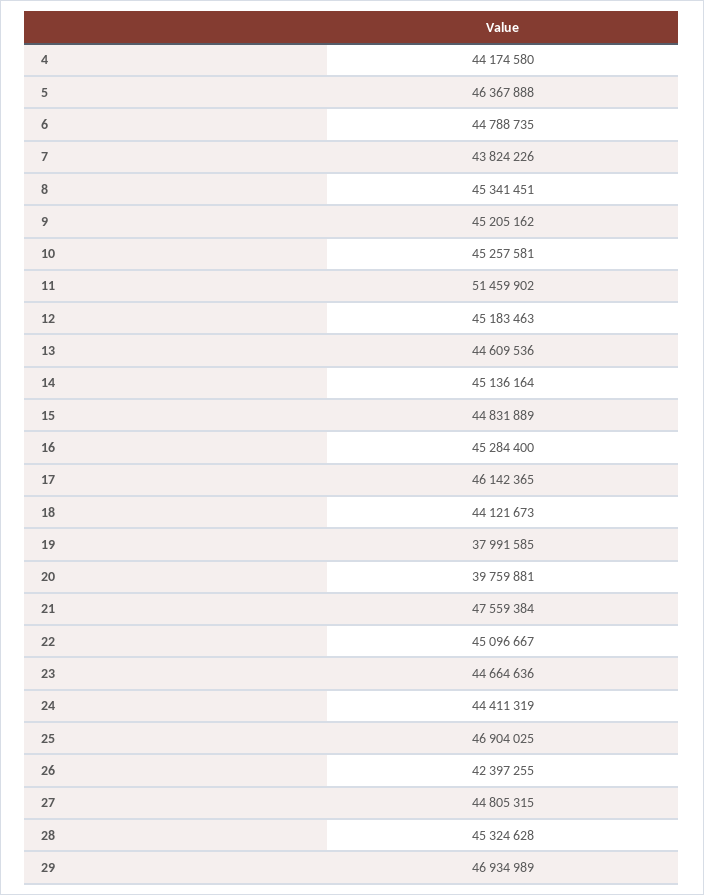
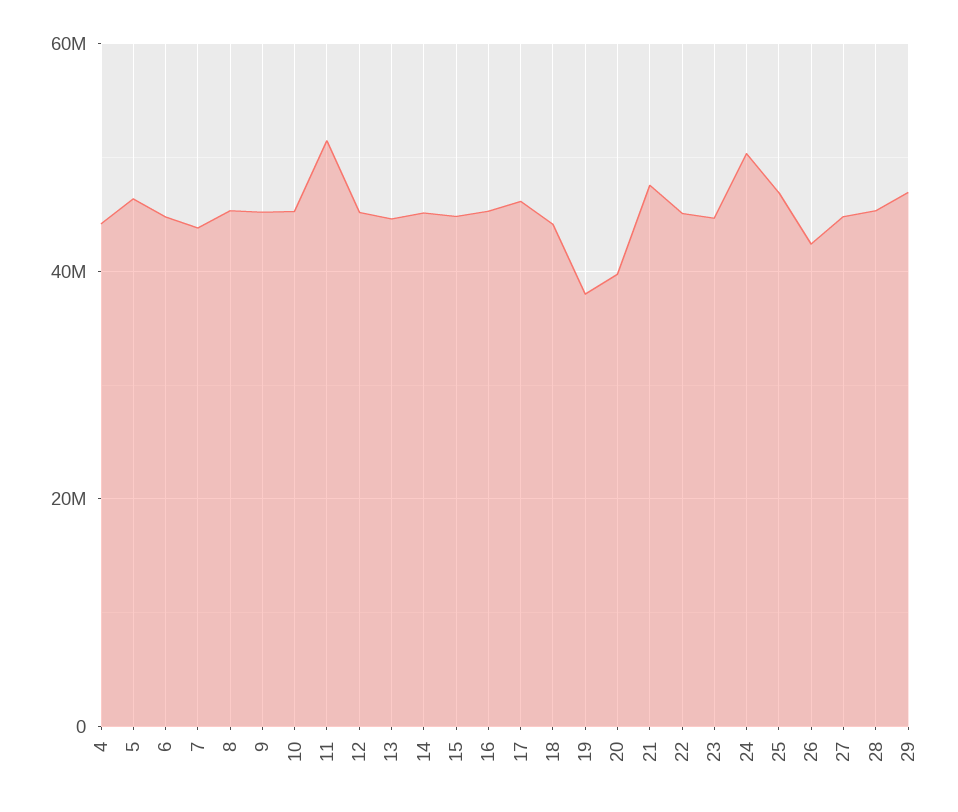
24: 44411319 -> 50000000

